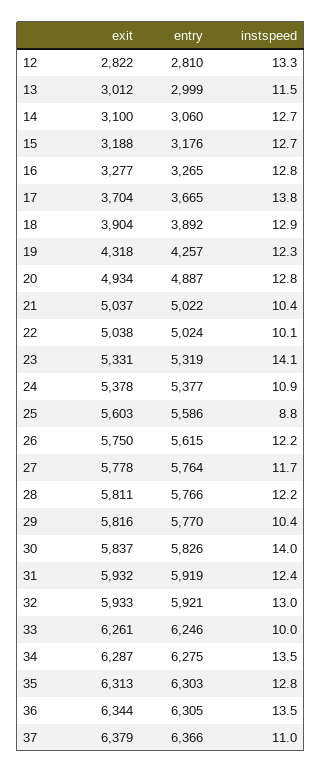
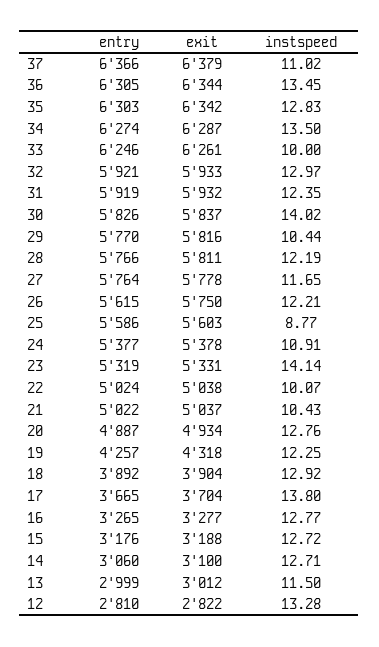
entry, 34: 6275 -> 6274
exit, 35: 6313 -> 6342

